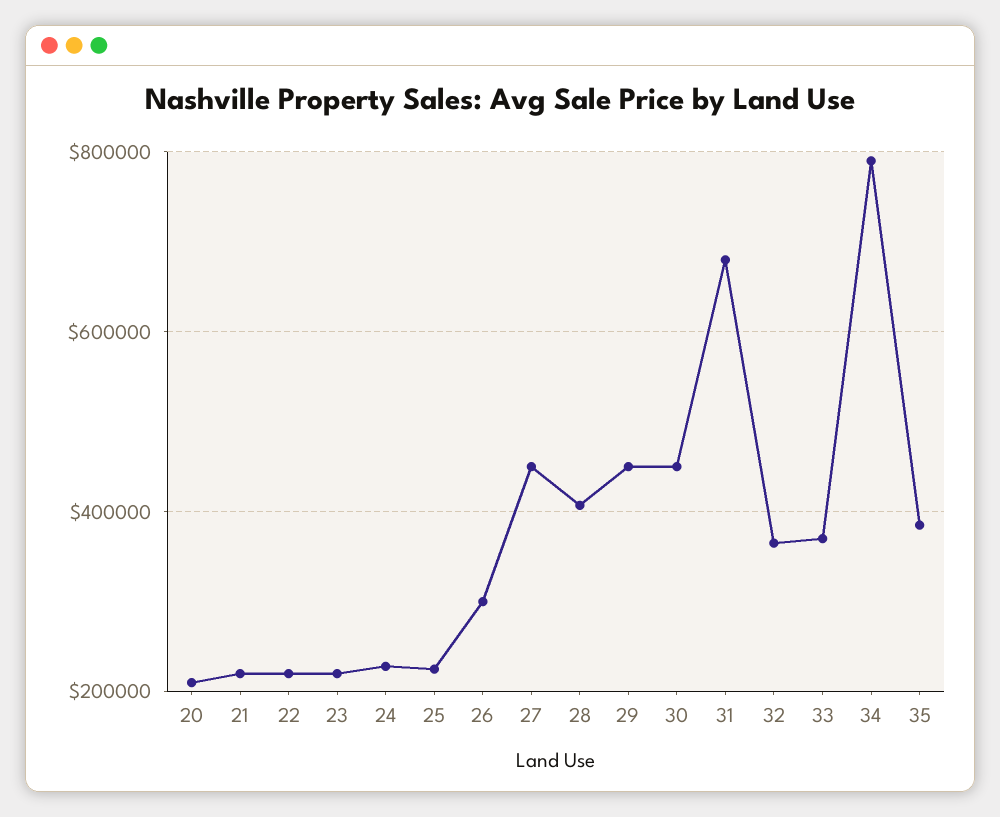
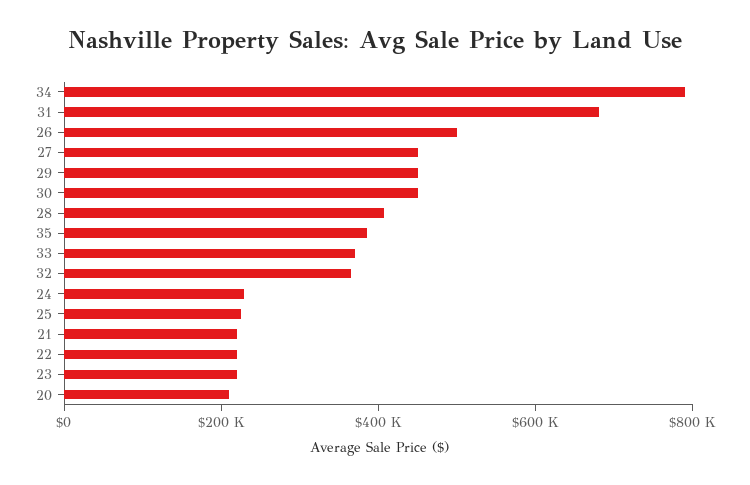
26: 300000 -> 500000

